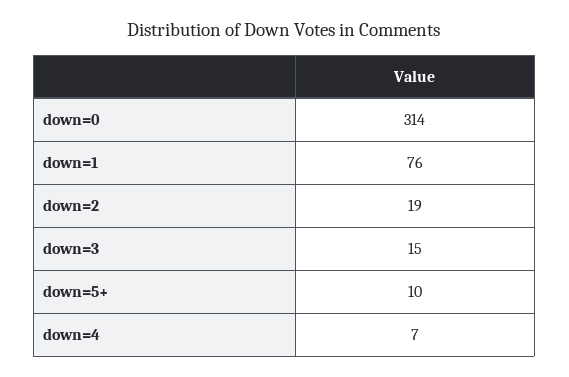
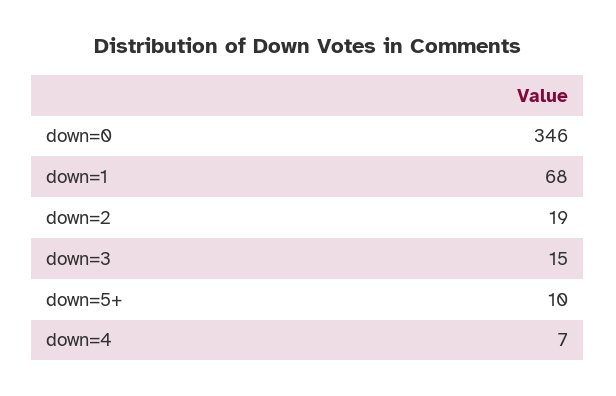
down=0: 314 -> 346
down=1: 76 -> 68

